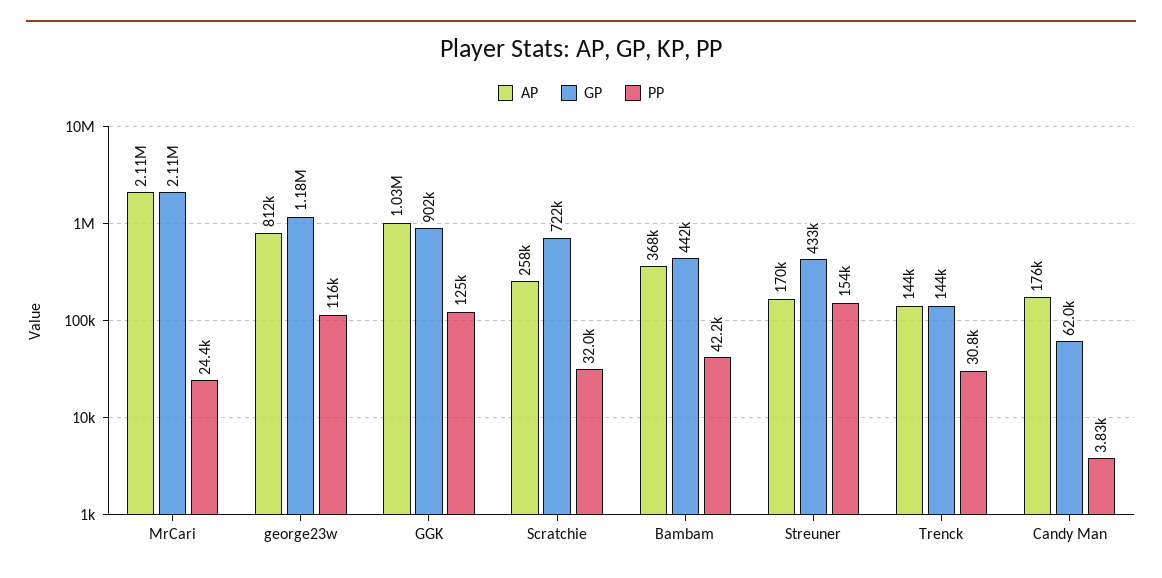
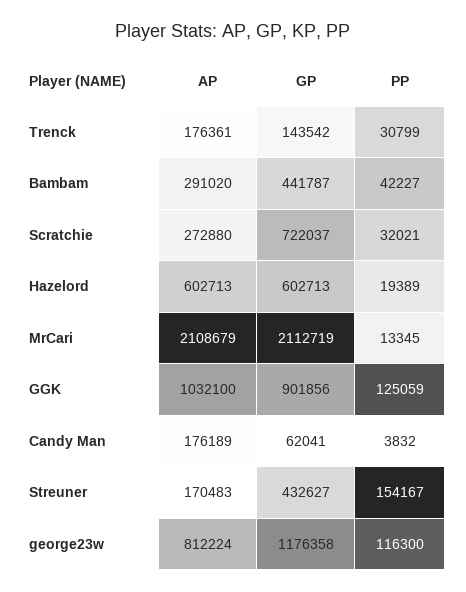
PP, MrCari: 24400 -> 13345
AP, Scratchie: 258000 -> 272880
AP, Bambam: 368000 -> 291020
AP, Trenck: 144000 -> 176361
AP, Hazelord: none -> 602713
GP, Hazelord: none -> 602713
PP, Hazelord: none -> 19389

